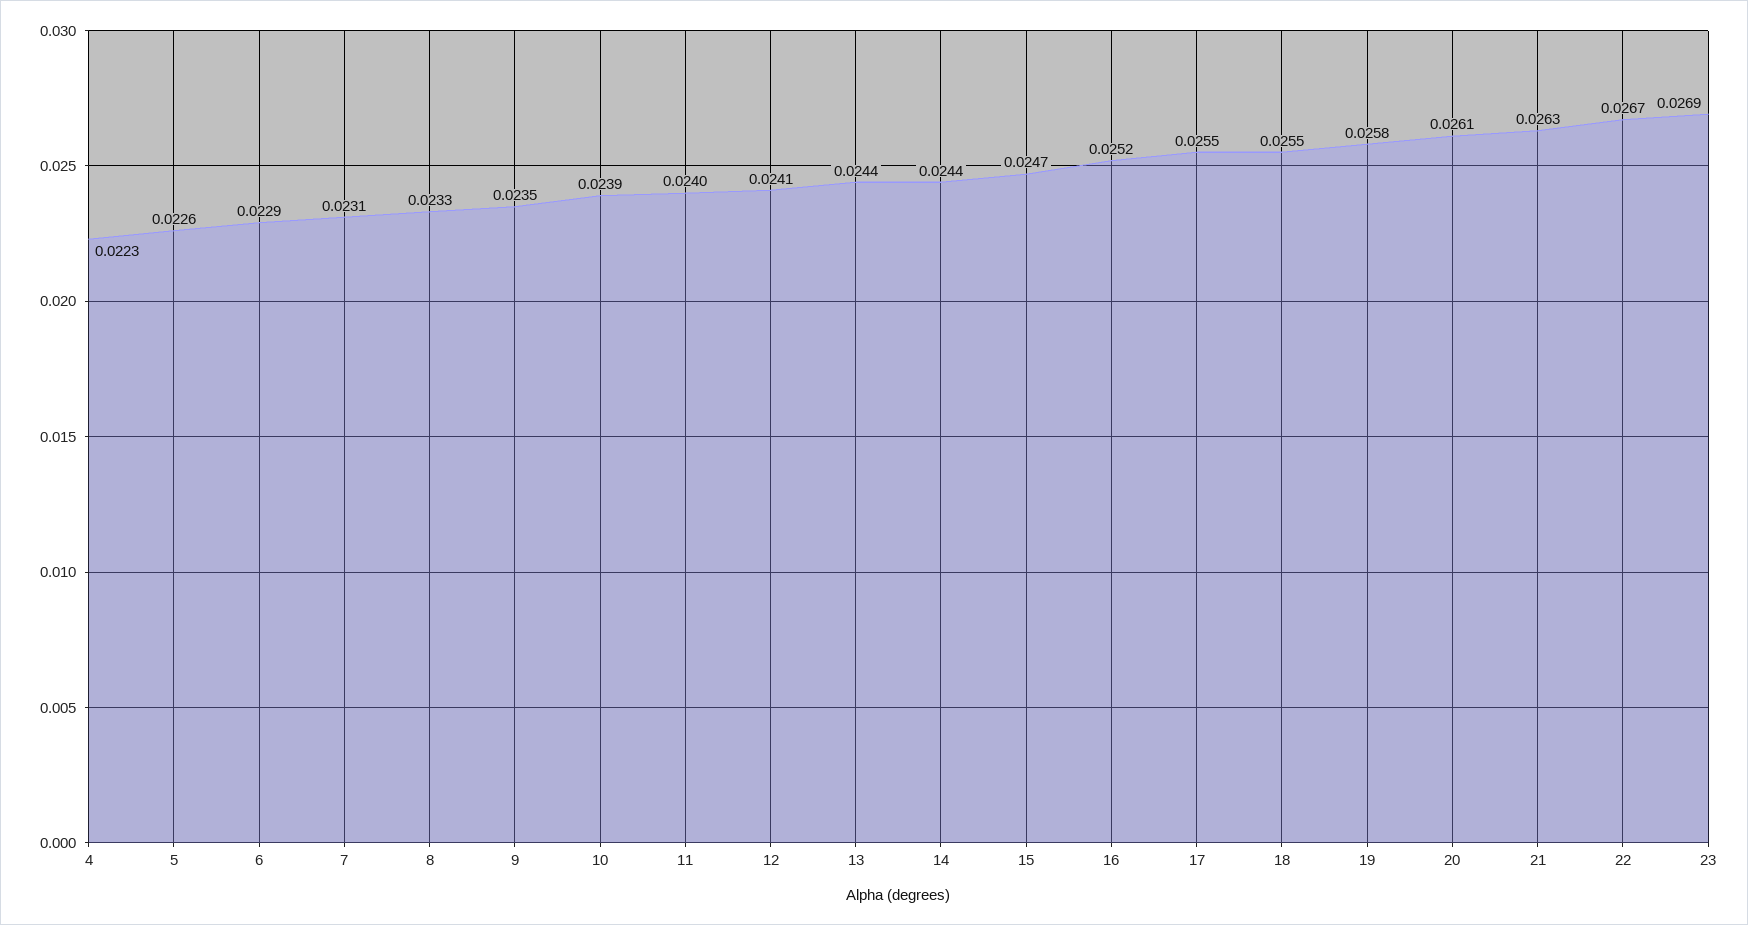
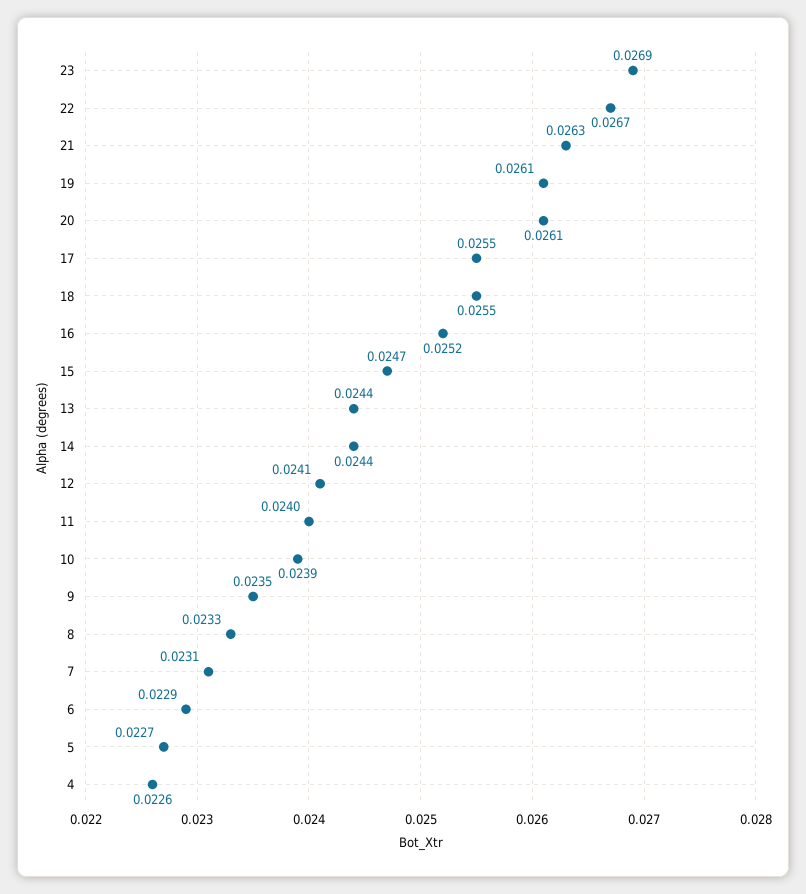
4: 0.0223 -> 0.0226
5: 0.0226 -> 0.0227
19: 0.0258 -> 0.0261

